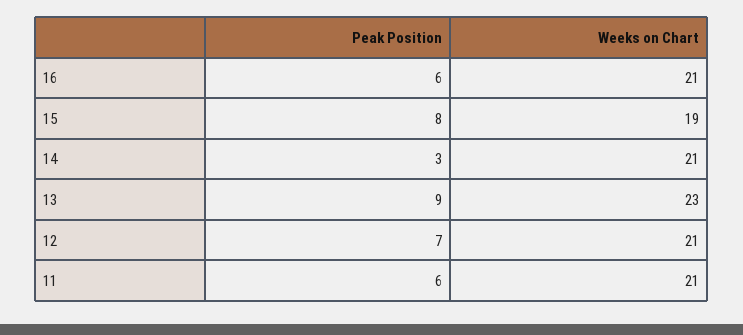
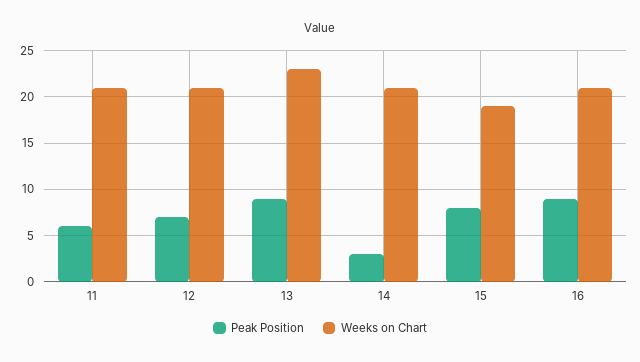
Peak Position, 16: 6 -> 9

